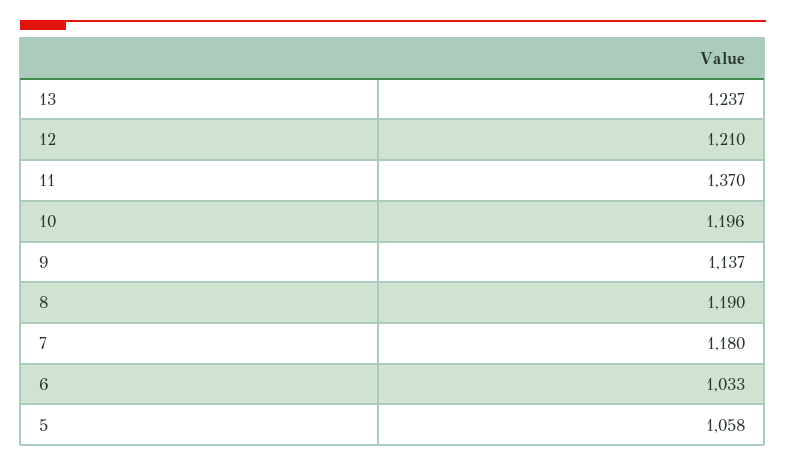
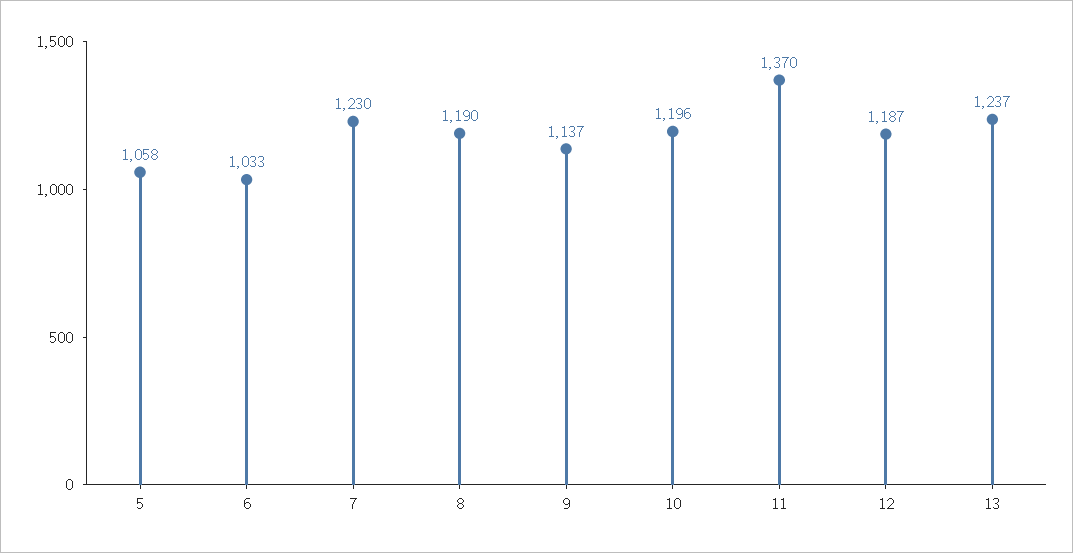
12: 1210 -> 1187
7: 1180 -> 1230

